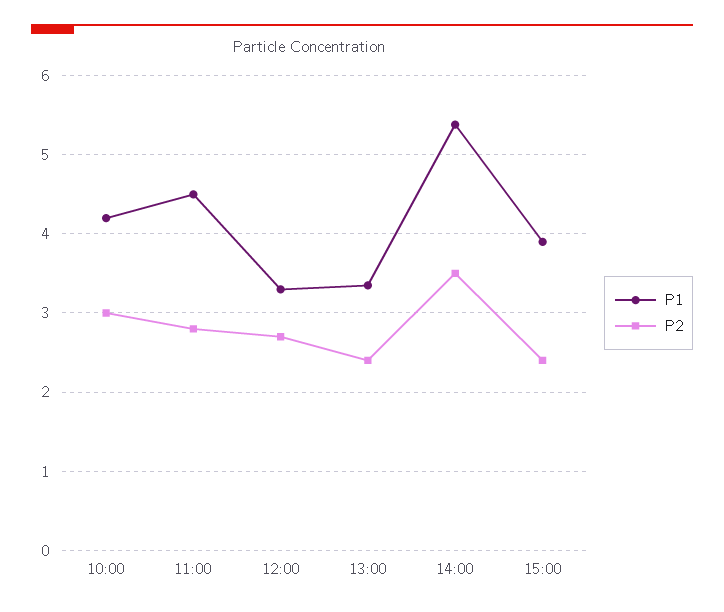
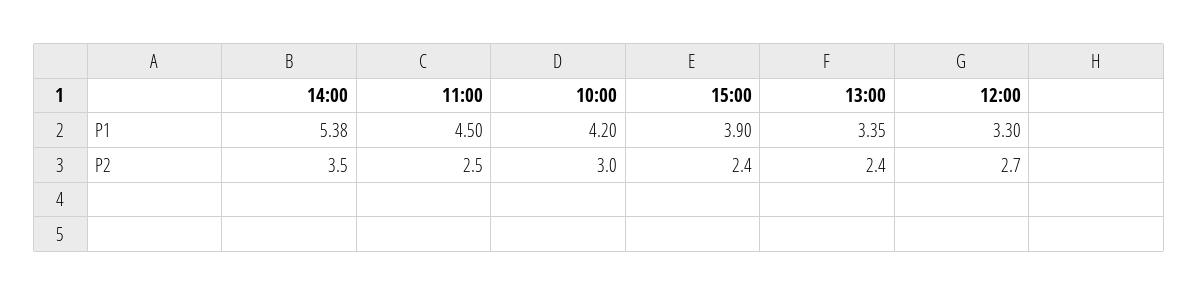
P2, 11:00: 2.8 -> 2.5

